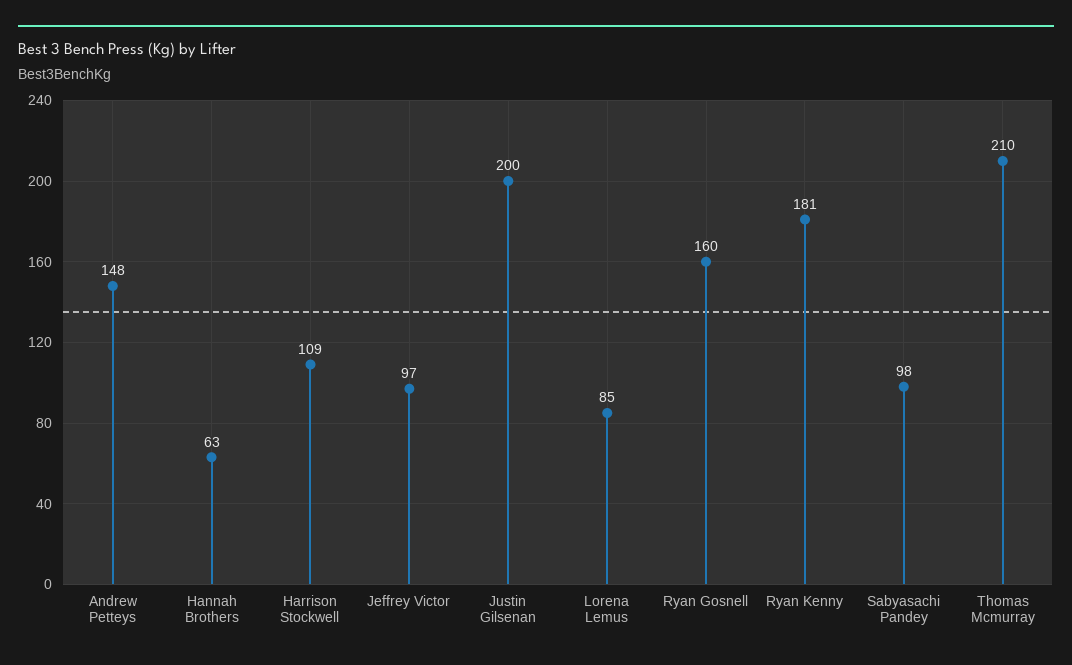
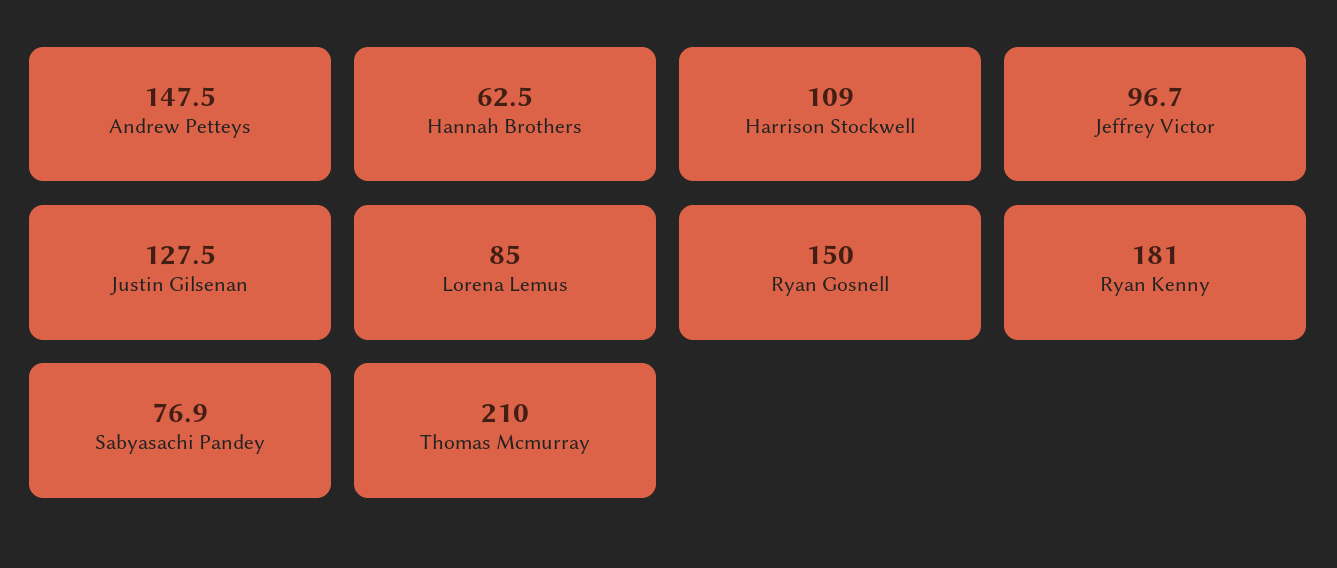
Justin Gilsenan: 200 -> 127.5
Ryan Gosnell: 160 -> 150
Sabyasachi Pandey: 98 -> 76.9

